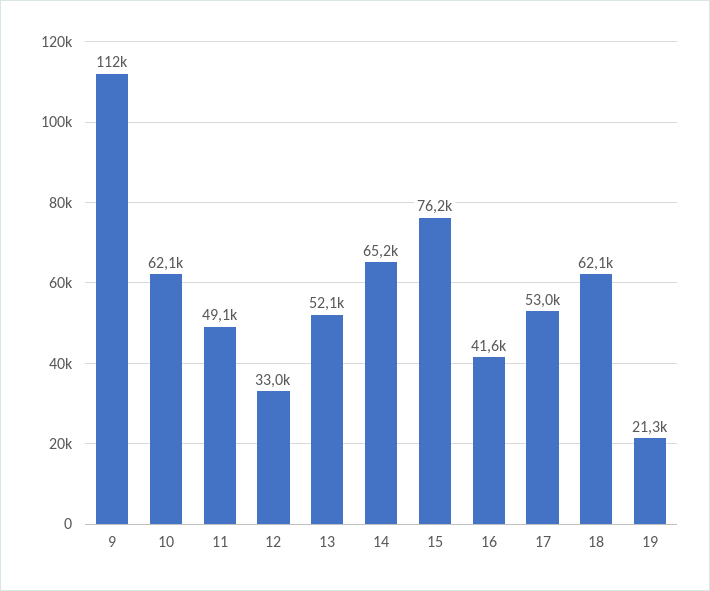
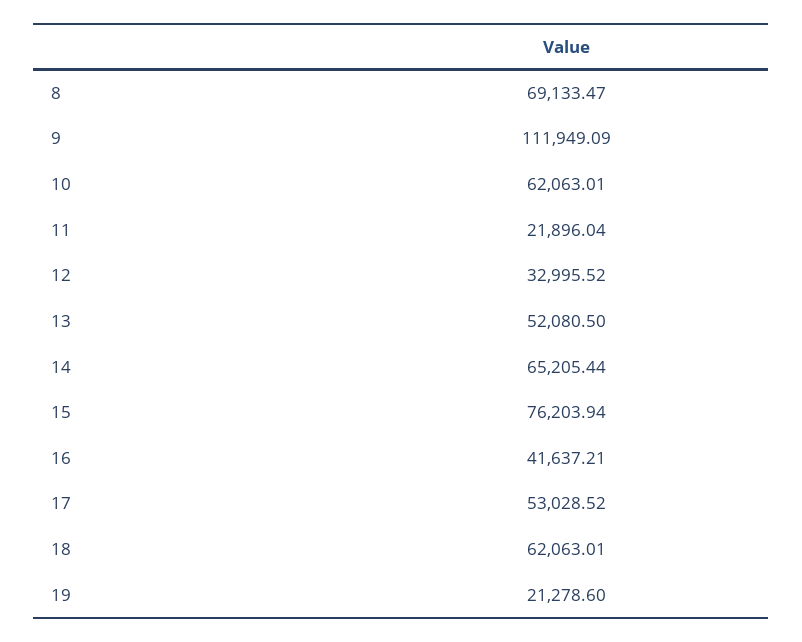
11: 49100 -> 21896.04
8: none -> 69133.47

